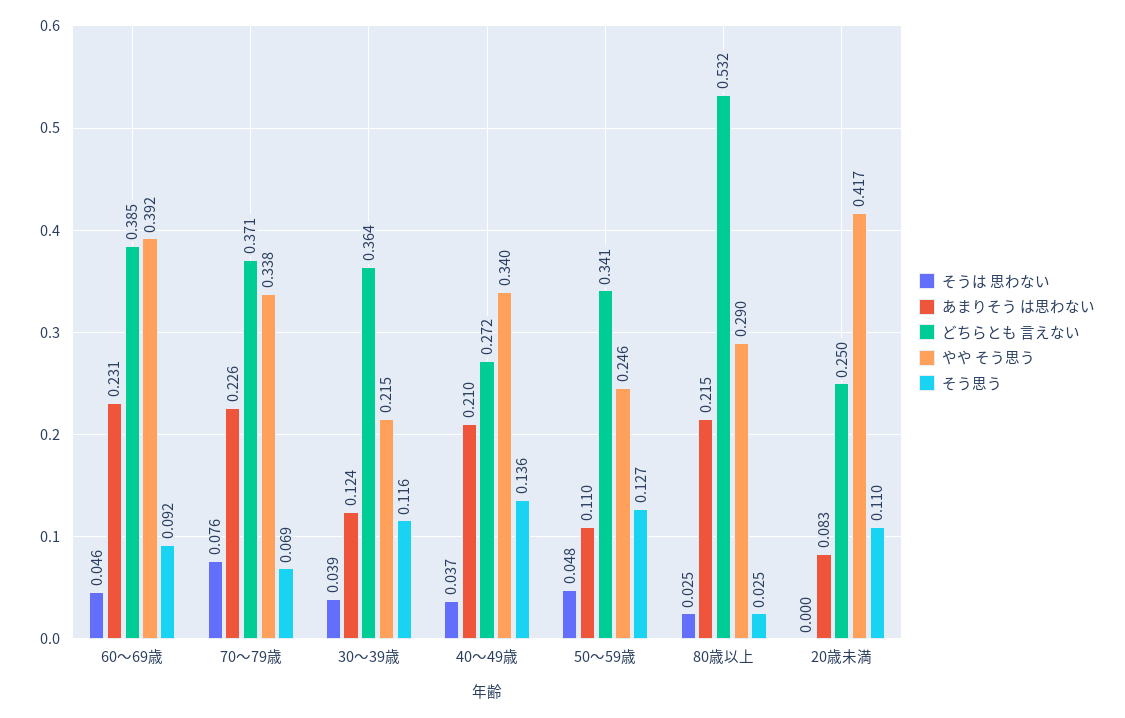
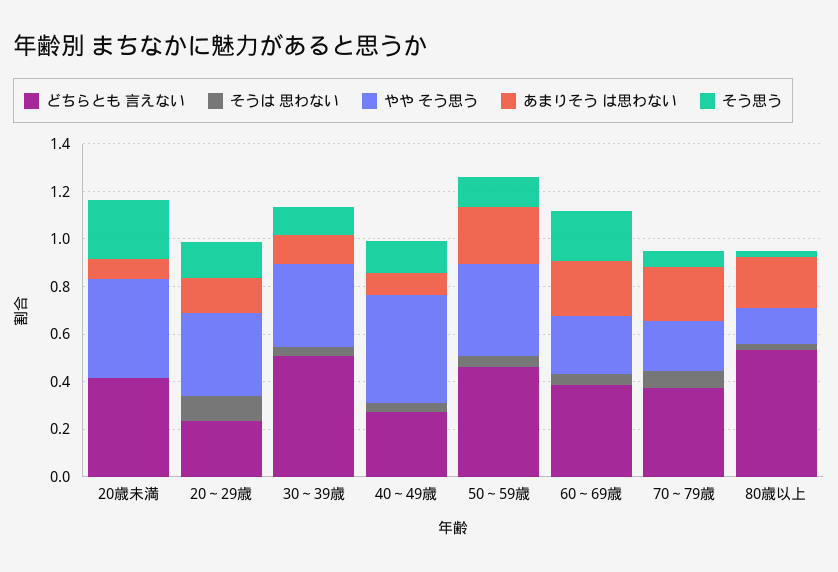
やや そう思う, 60～69歳: 0.392 -> 0.25
そう思う, 60～69歳: 0.092 -> 0.2
やや そう思う, 70～79歳: 0.338 -> 0.2
どちらとも 言えない, 30～39歳: 0.364 -> 0.5
やや そう思う, 30～39歳: 0.215 -> 0.35
あまりそう は思わない, 40～49歳: 0.21 -> 0.1
やや そう思う, 40～49歳: 0.34 -> 0.45
あまりそう は思わない, 50～59歳: 0.11 -> 0.25
どちらとも 言えない, 50～59歳: 0.341 -> 0.45
やや そう思う, 50～59歳: 0.246 -> 0.4
やや そう思う, 80歳以上: 0.29 -> 0.15
どちらとも 言えない, 20歳未満: 0.25 -> 0.4
そう思う, 20歳未満: 0.11 -> 0.25
どちらとも 言えない, 20～29歳: none -> 0.25
そうは 思わない, 20～29歳: none -> 0.1
やや そう思う, 20～29歳: none -> 0.35
あまりそう は思わない, 20～29歳: none -> 0.15
そう思う, 20～29歳: none -> 0.15

